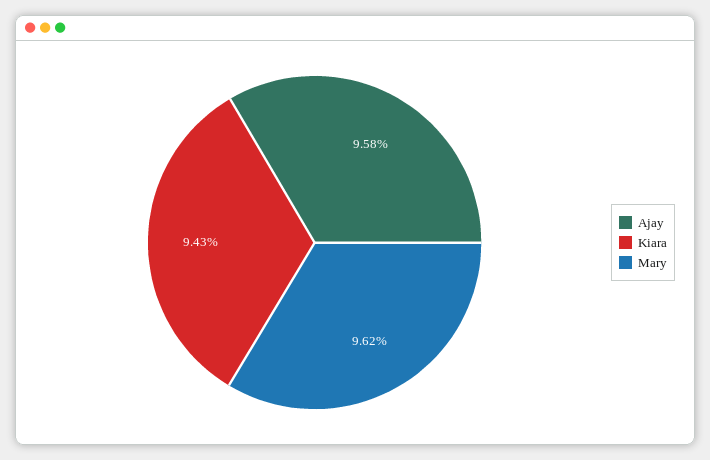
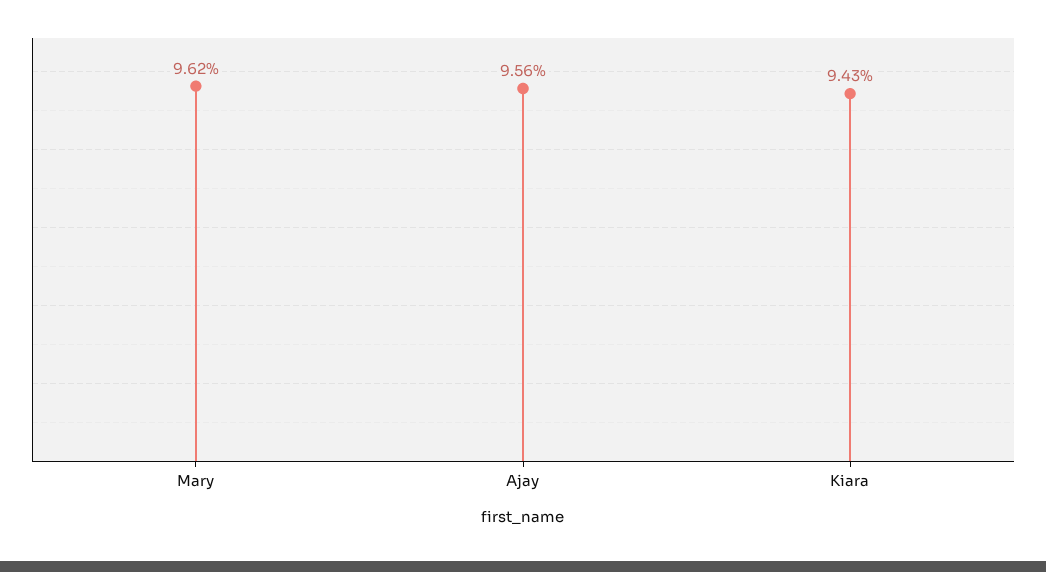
Ajay: 9.58 -> 9.56

